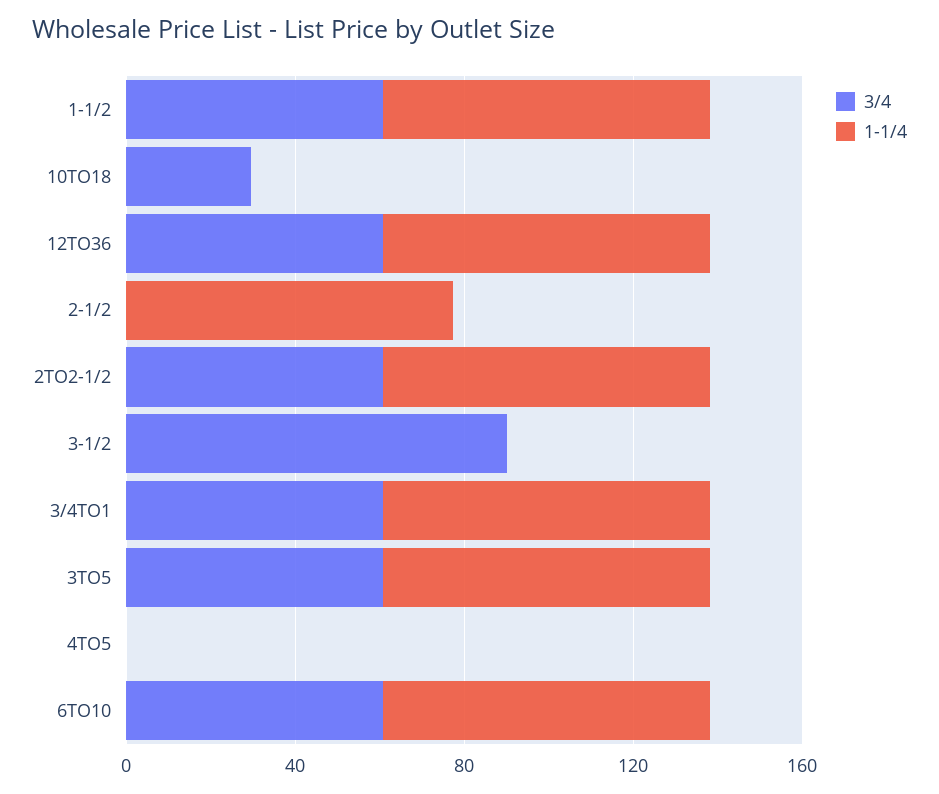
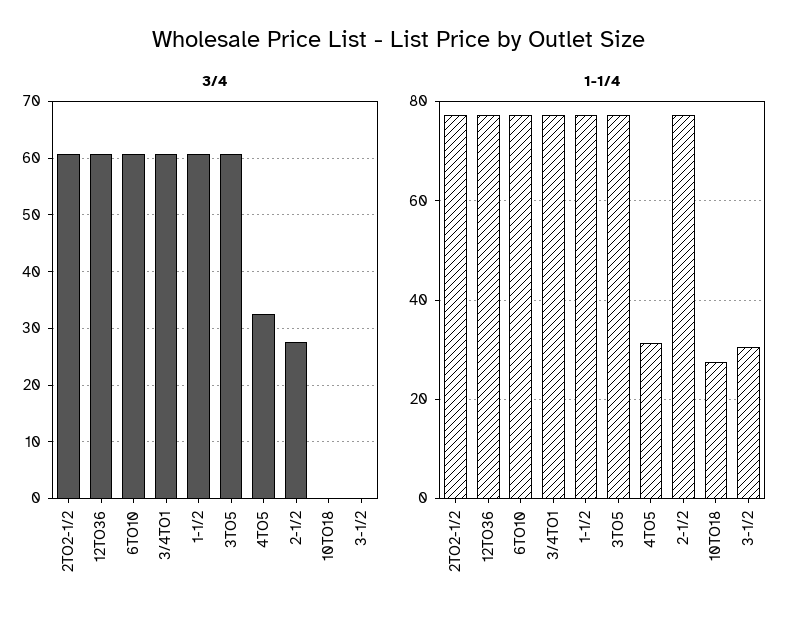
3/4, 10TO18: 30 -> 0
1-1/4, 10TO18: 0 -> 28
3/4, 2-1/2: 0 -> 28
3/4, 3-1/2: 90 -> 0
1-1/4, 3-1/2: 0 -> 30
3/4, 4TO5: 0 -> 32
1-1/4, 4TO5: 0 -> 32

